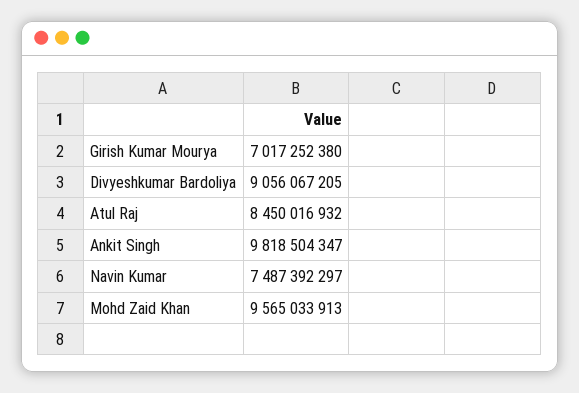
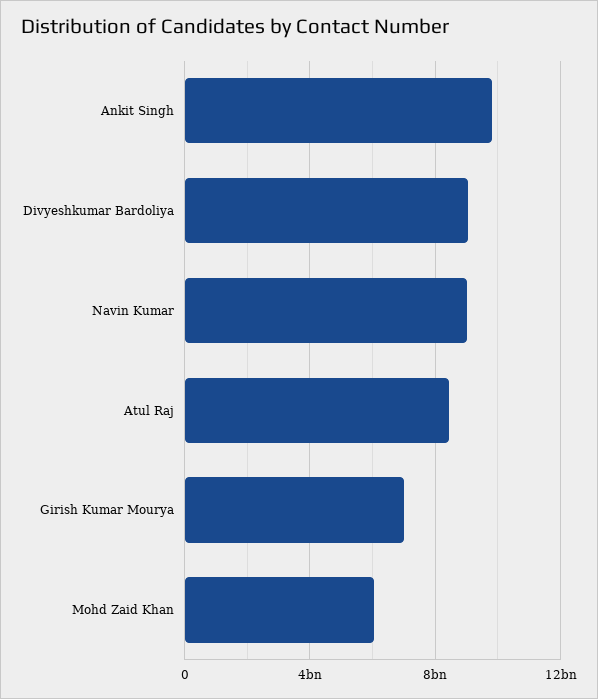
Navin Kumar: 7487392297 -> 9000000000
Mohd Zaid Khan: 9565033913 -> 6000000000

